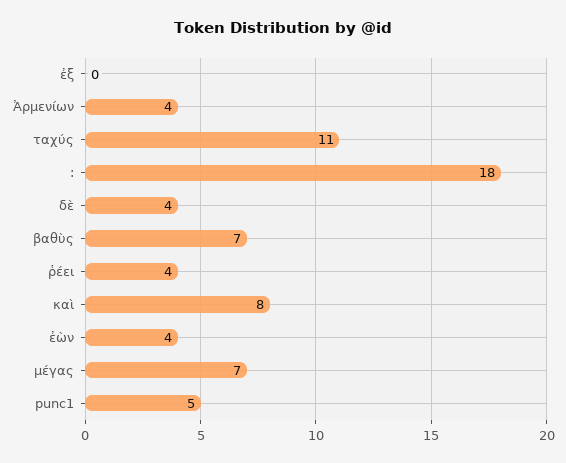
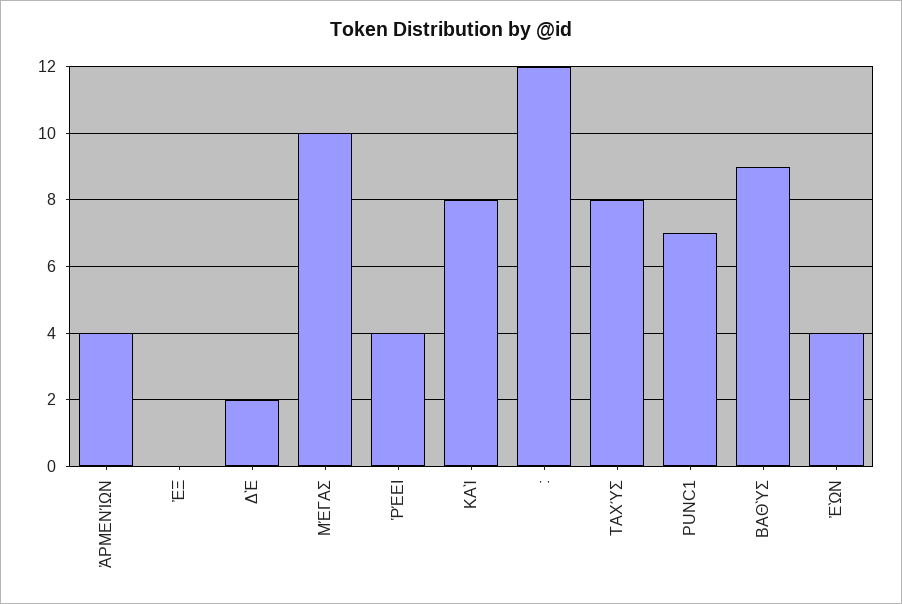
ταχύς: 11 -> 8
:: 18 -> 12
δὲ: 4 -> 2
βαθὺς: 7 -> 9
μέγας: 7 -> 10
punc1: 5 -> 7

